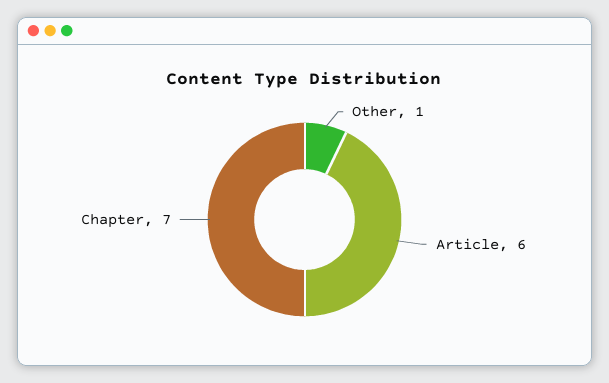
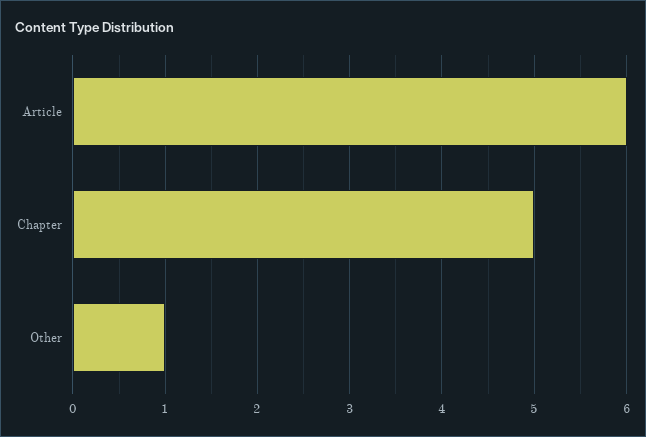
Chapter: 7 -> 5

